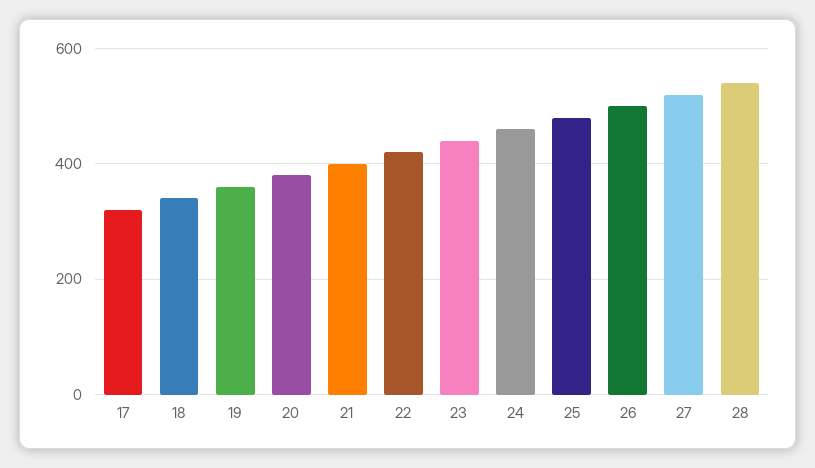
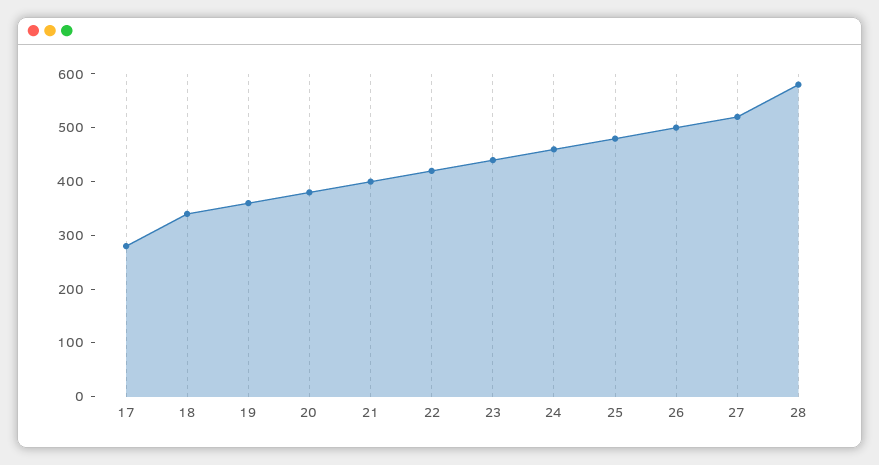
17: 320 -> 280
28: 540 -> 580

